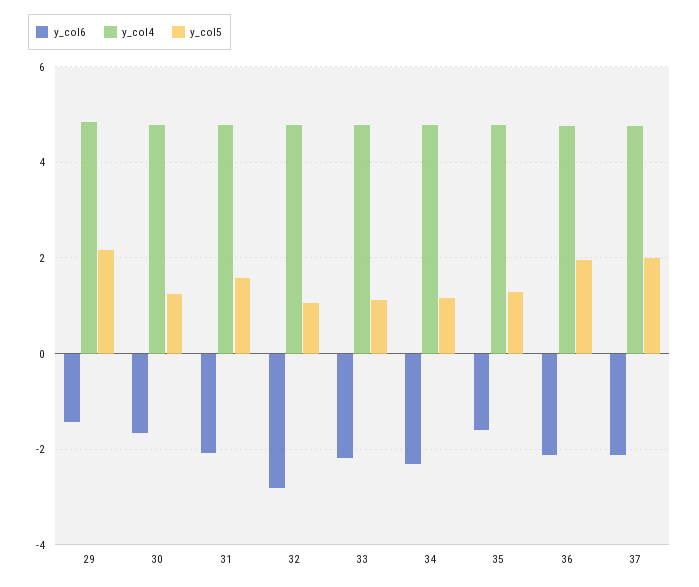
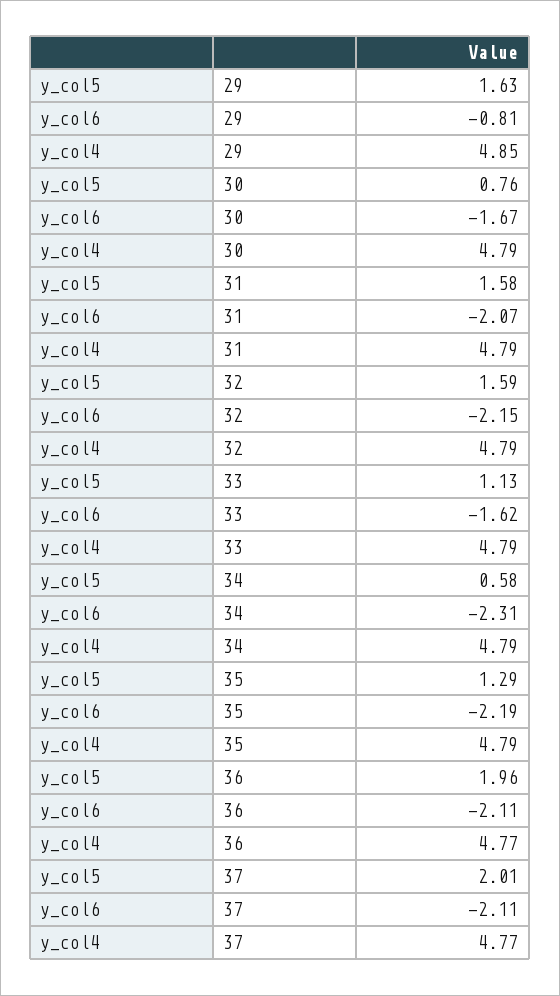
y_col6, 29: -1.4 -> -0.81
y_col5, 29: 2.2 -> 1.63
y_col5, 30: 1.2 -> 0.76
y_col6, 32: -2.8 -> -2.15
y_col5, 32: 1 -> 1.59
y_col6, 33: -2.2 -> -1.62
y_col5, 34: 1.2 -> 0.58
y_col6, 35: -1.6 -> -2.19

